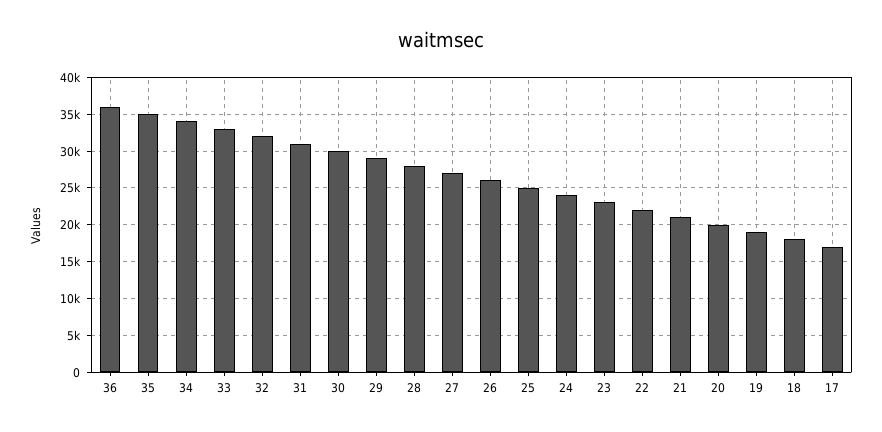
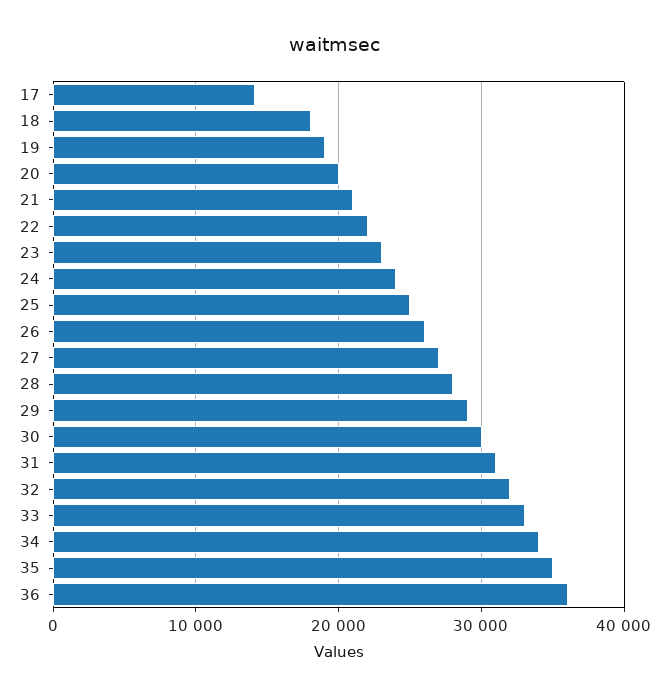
17: 17000 -> 14000

